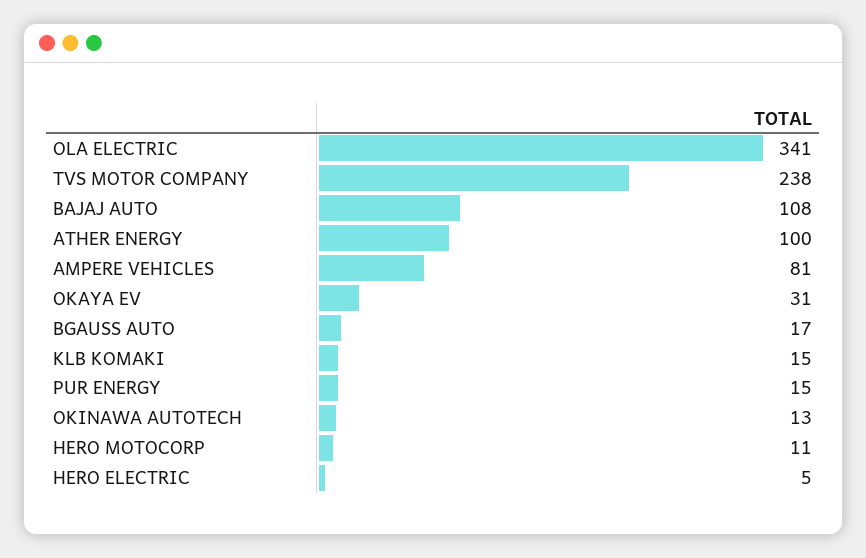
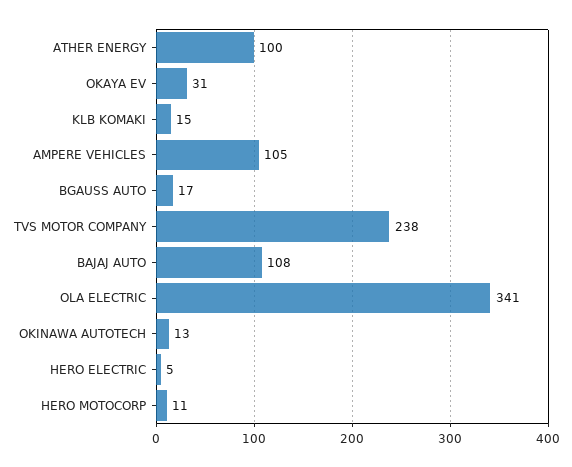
AMPERE VEHICLES: 81 -> 105
PUR ENERGY: 15 -> none

